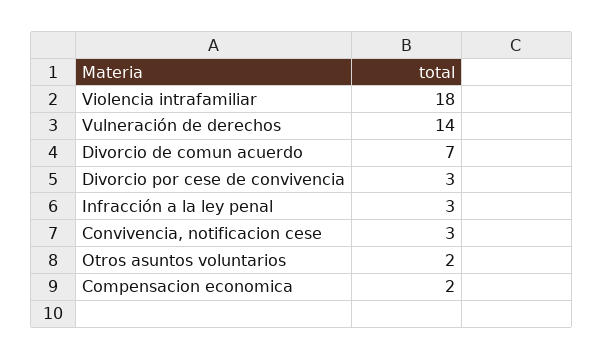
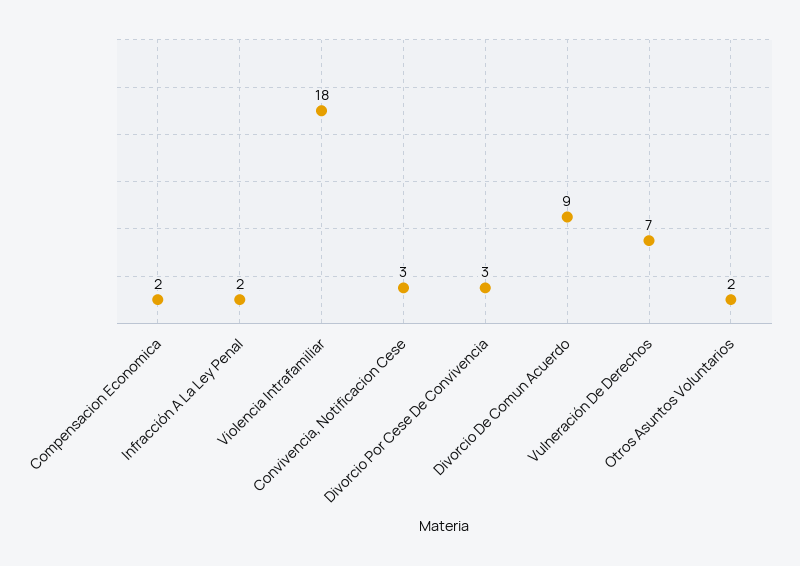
Vulneración de derechos: 14 -> 7
Divorcio de comun acuerdo: 7 -> 9
Infracción a la ley penal: 3 -> 2

